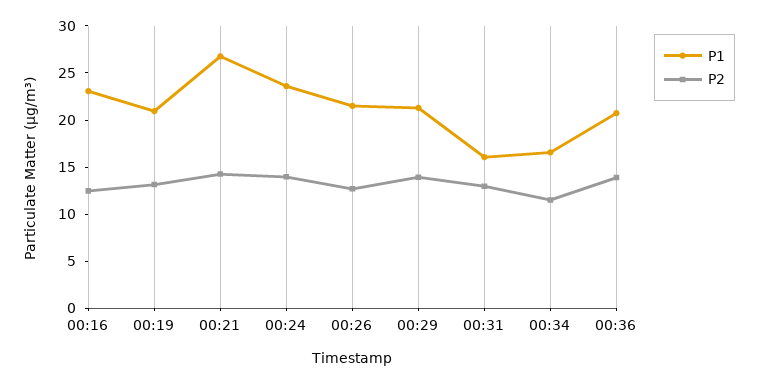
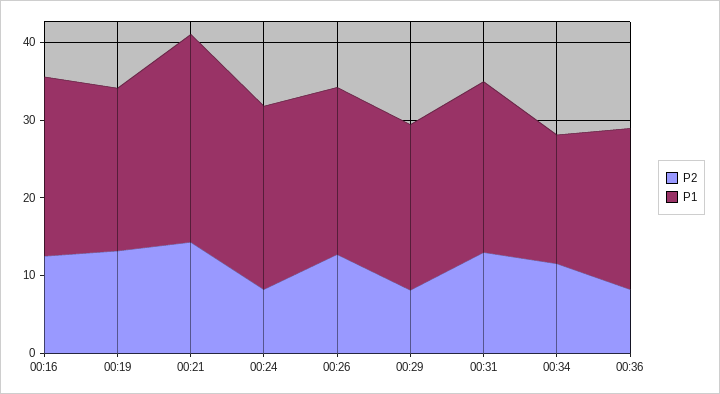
P2, 00:24: 14 -> 8
P2, 00:29: 14 -> 8
P1, 00:31: 16 -> 22
P2, 00:36: 14 -> 8

